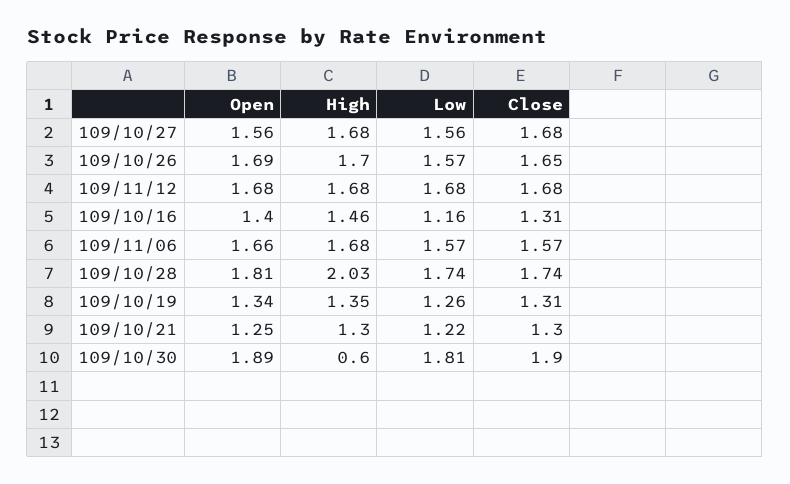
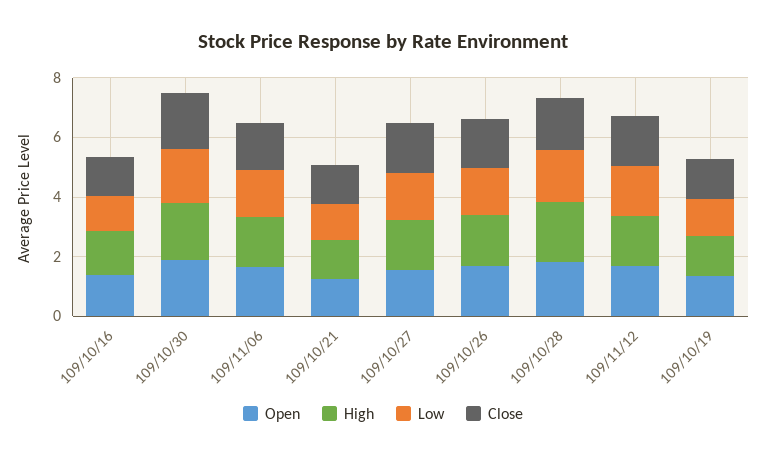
High, 109/10/30: 0.6 -> 2

